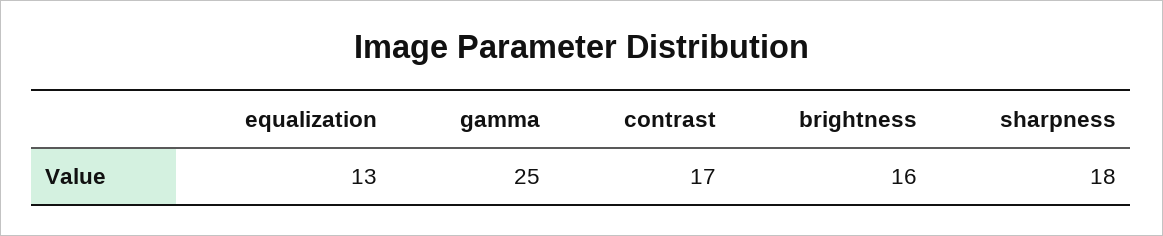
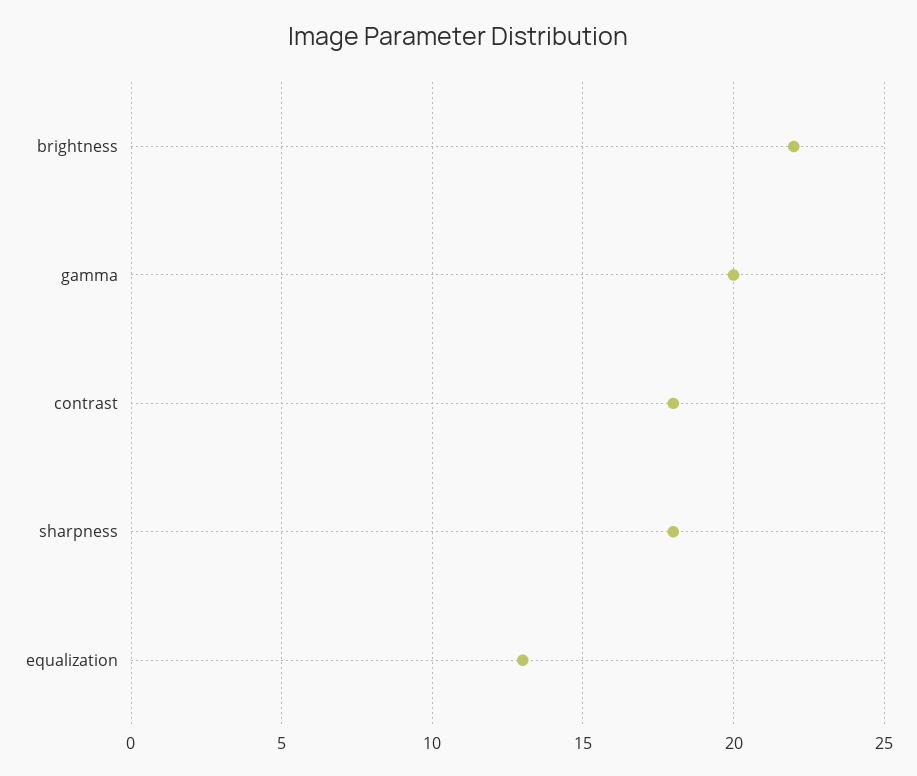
gamma: 25 -> 20
contrast: 17 -> 18
brightness: 16 -> 22

